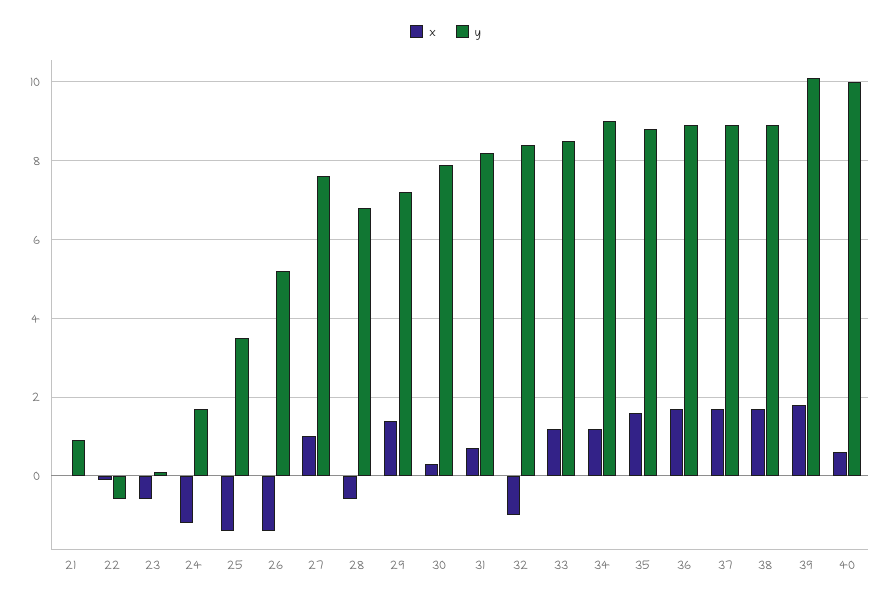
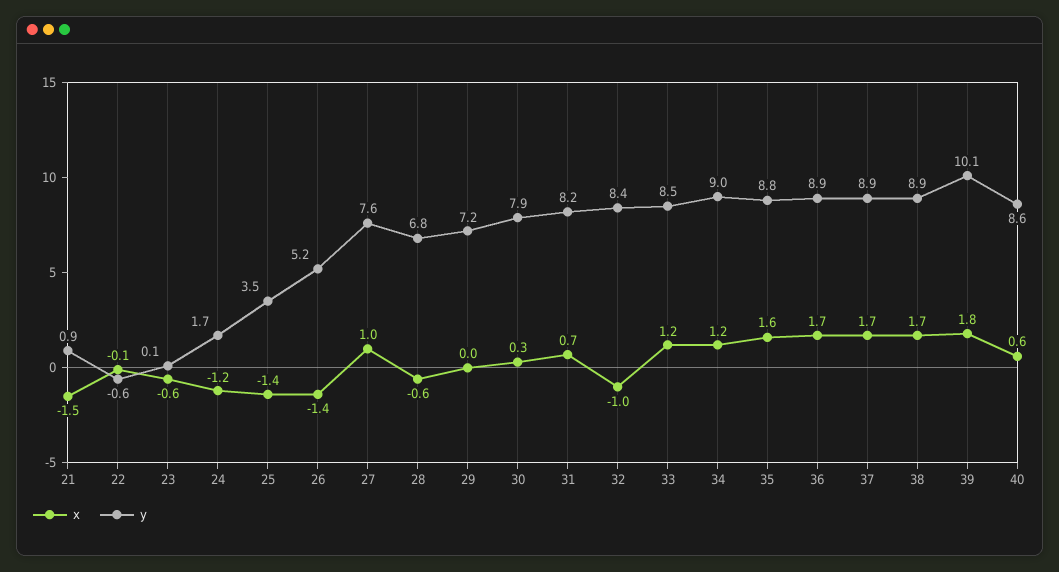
x, 21: 0 -> -1.5
x, 29: 1.5 -> 0
y, 40: 10 -> 8.6

